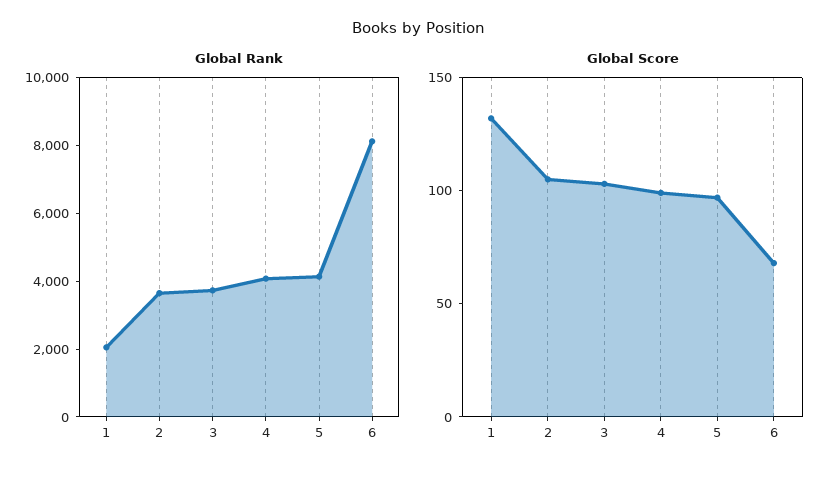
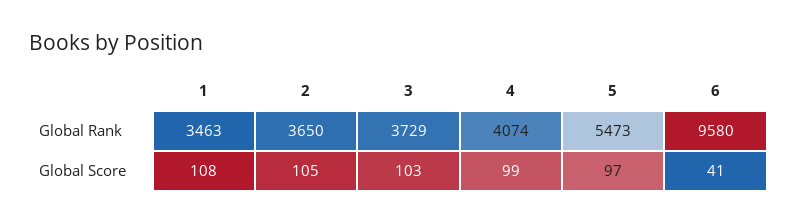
Global Rank, 1: 2000 -> 3463
Global Rank, 5: 4000 -> 5473
Global Rank, 6: 8000 -> 9580
Global Score, 1: 130 -> 108
Global Score, 6: 70 -> 41

